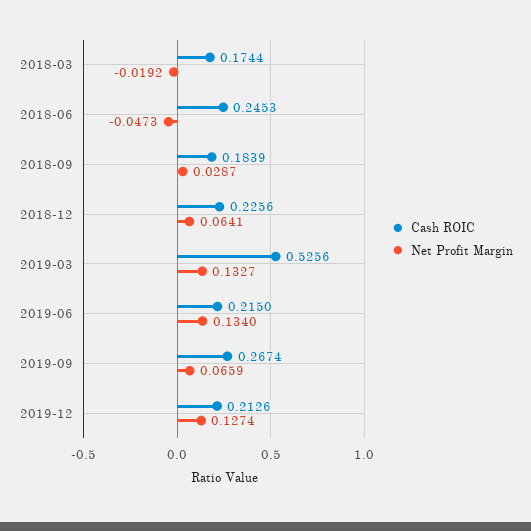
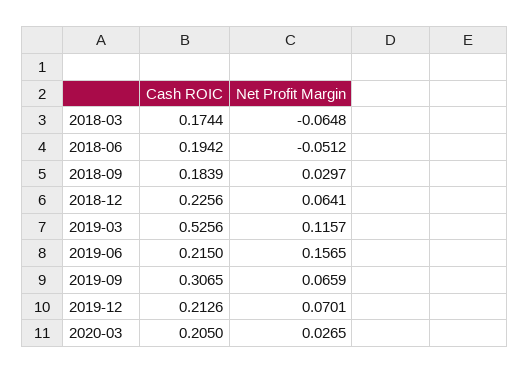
Net Profit Margin, 2018-03: -0.0192 -> -0.0648
Cash ROIC, 2018-06: 0.2453 -> 0.1942
Net Profit Margin, 2018-06: -0.0473 -> -0.0512
Net Profit Margin, 2018-09: 0.0287 -> 0.0297
Net Profit Margin, 2019-03: 0.1327 -> 0.1157
Net Profit Margin, 2019-06: 0.134 -> 0.1565
Cash ROIC, 2019-09: 0.2674 -> 0.3065
Net Profit Margin, 2019-12: 0.1274 -> 0.0701
Cash ROIC, 2020-03: none -> 0.205
Net Profit Margin, 2020-03: none -> 0.0265

